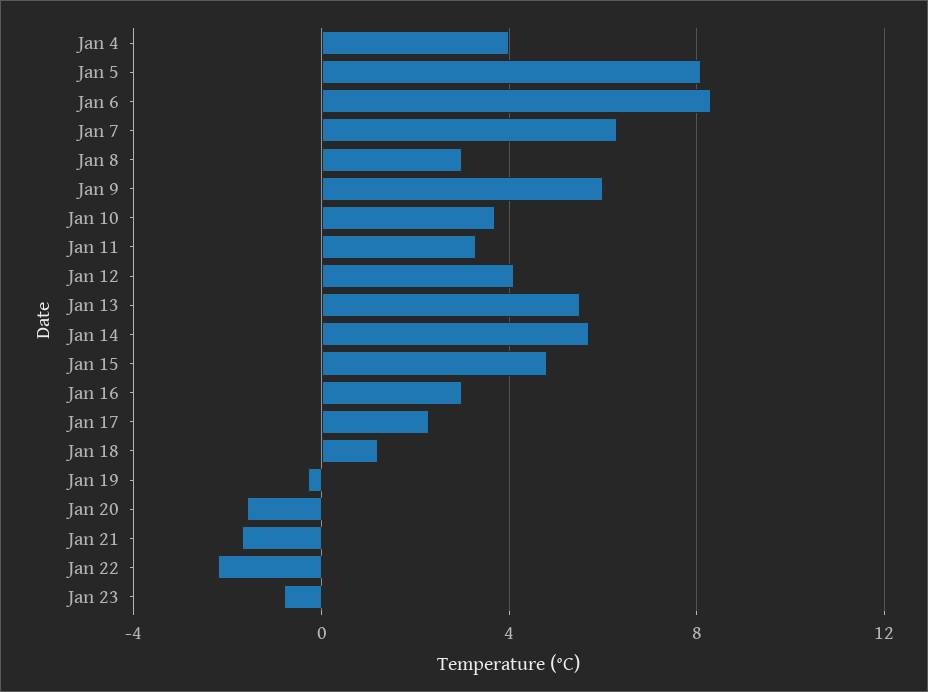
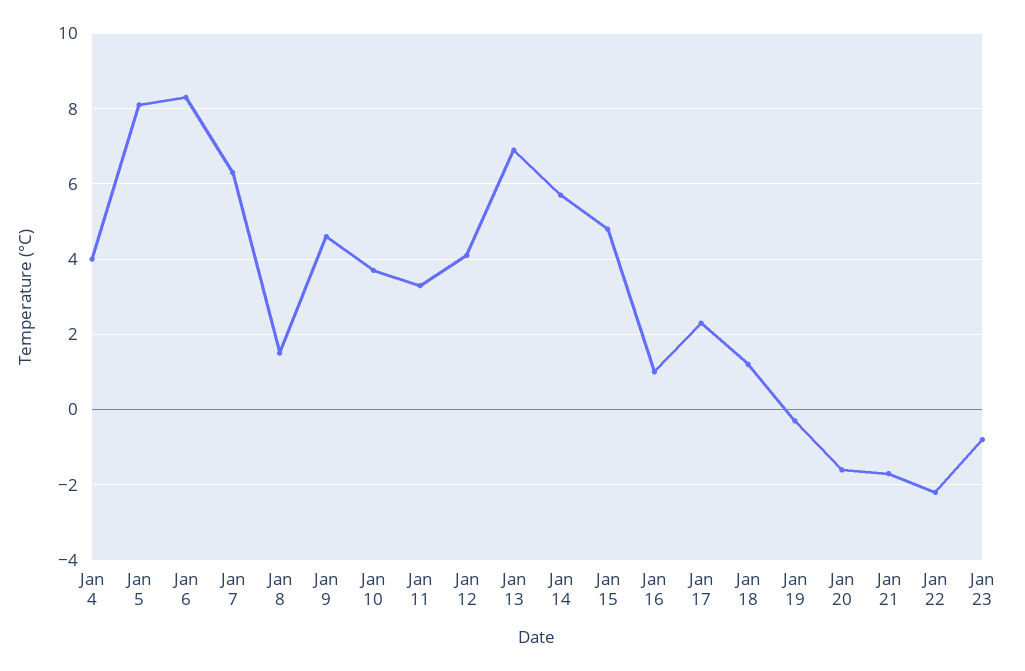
Jan 8: 3 -> 1.5
Jan 9: 6 -> 4.5
Jan 13: 5.5 -> 7
Jan 16: 3 -> 1

